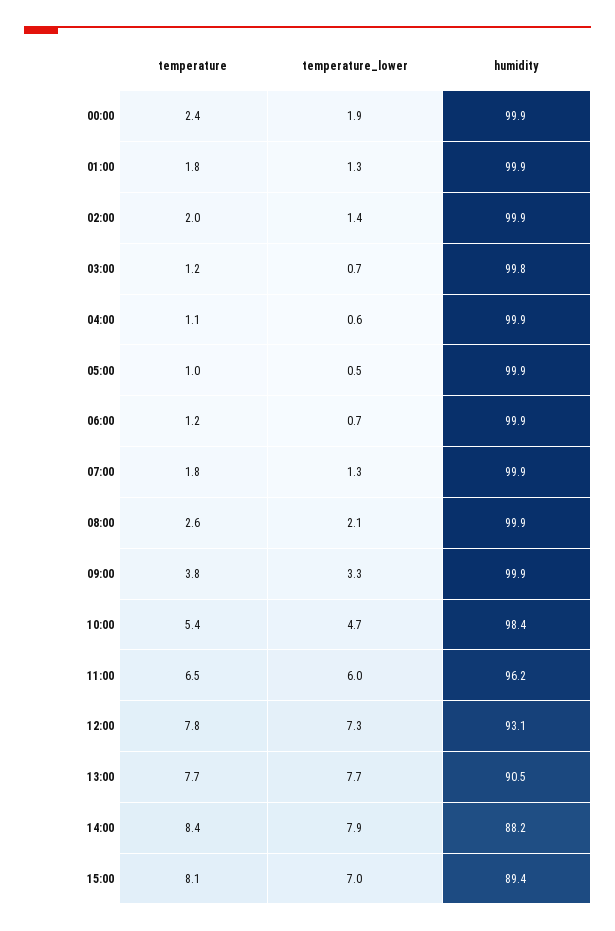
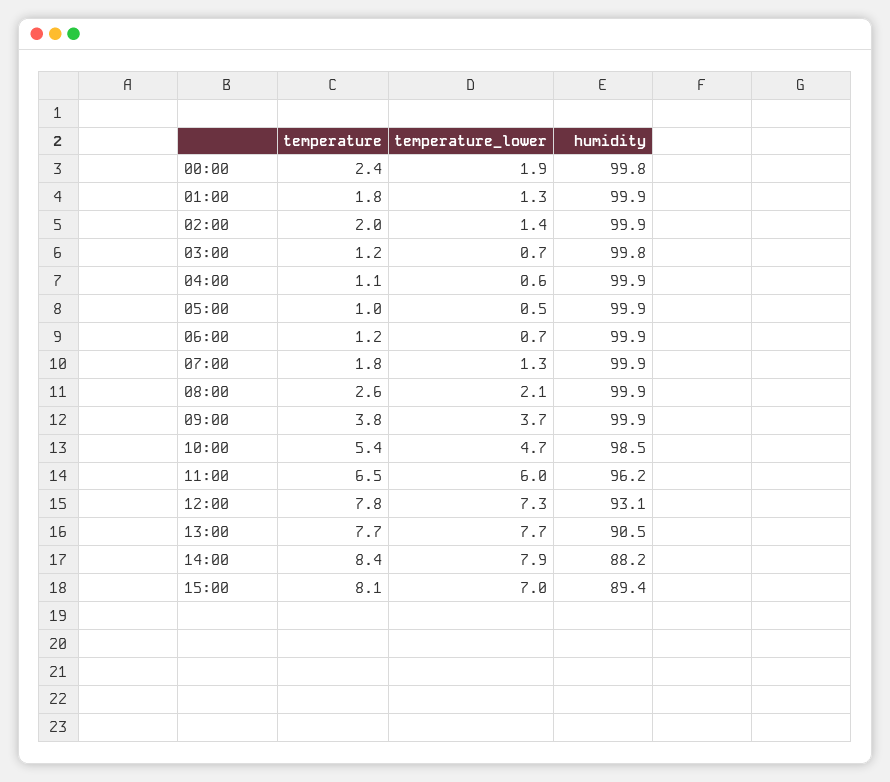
humidity, 00:00: 99.9 -> 99.8
temperature_lower, 09:00: 3.3 -> 3.7
humidity, 10:00: 98.4 -> 98.5

